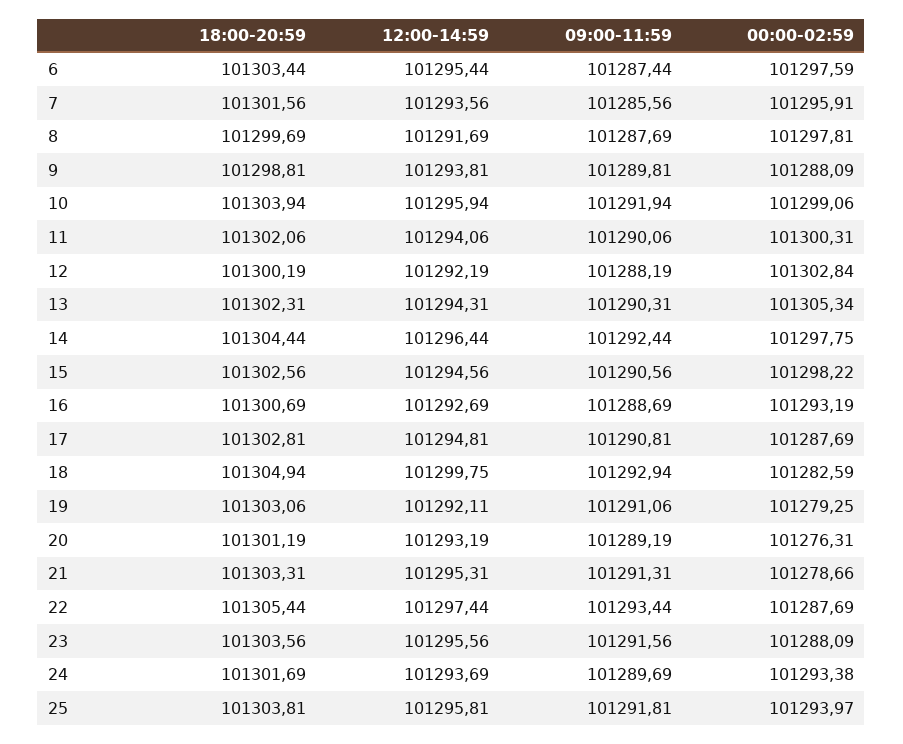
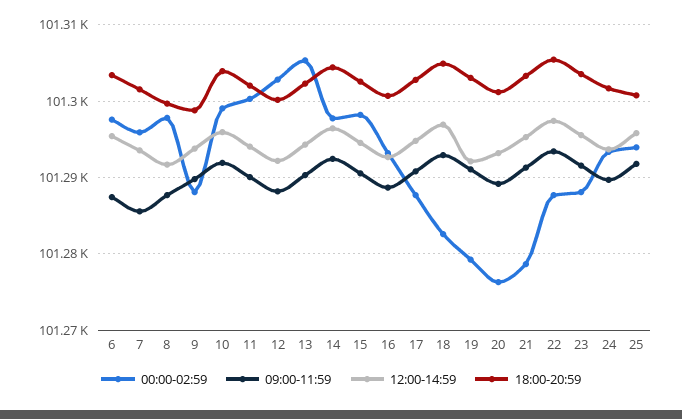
12:00-14:59, 18: 101299.75 -> 101297
18:00-20:59, 25: 101303.81 -> 101301

